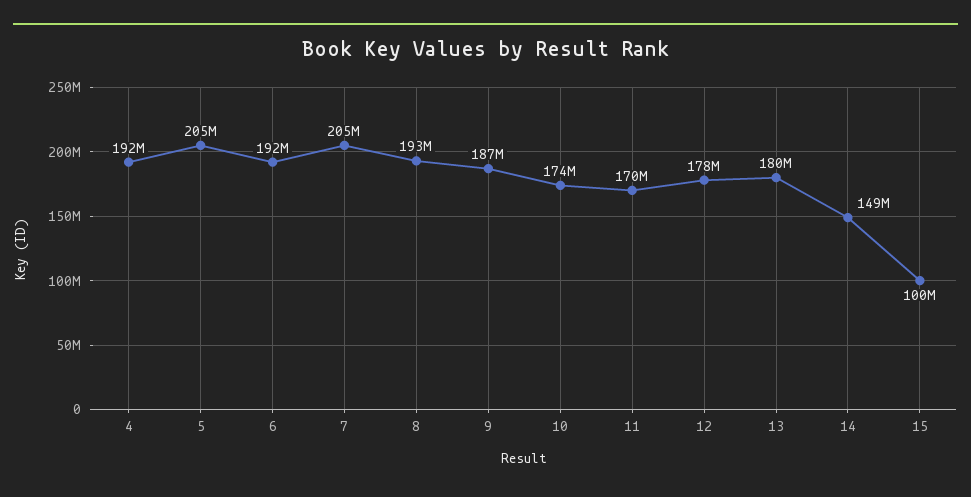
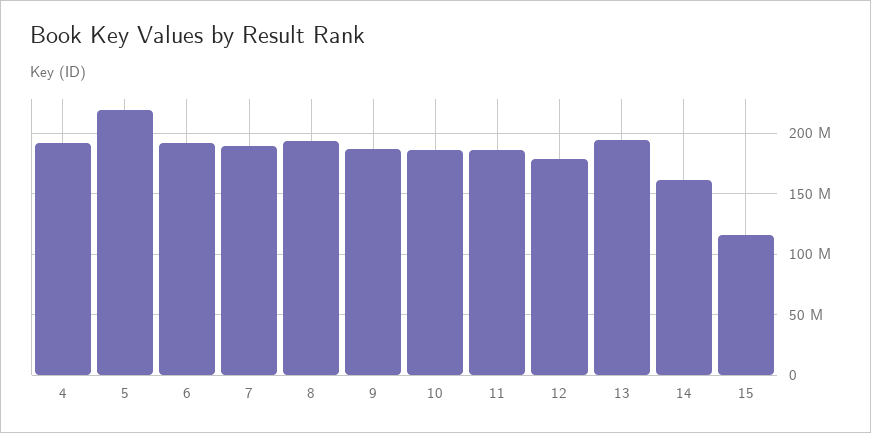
5: 205000000 -> 220000000
7: 205000000 -> 190000000
10: 174000000 -> 185000000
11: 170000000 -> 185000000
13: 180000000 -> 195000000
14: 149000000 -> 160000000
15: 100000000 -> 115000000

